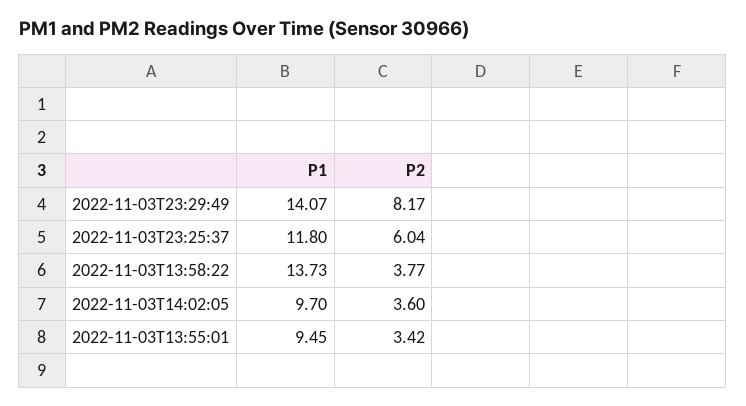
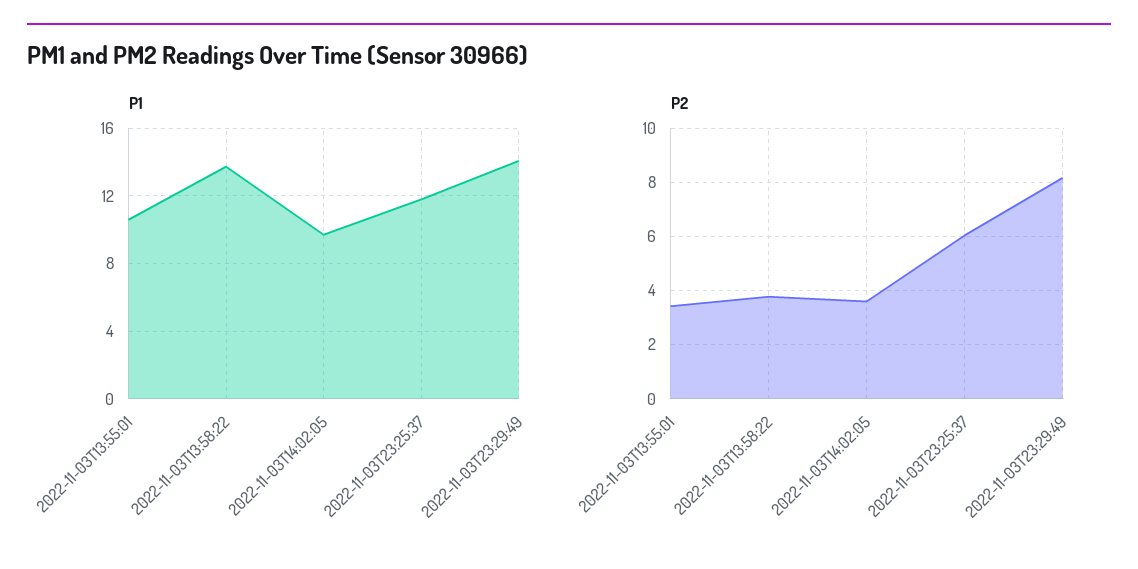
P1, 2022-11-03T13:55:01: 9.45 -> 10.5

